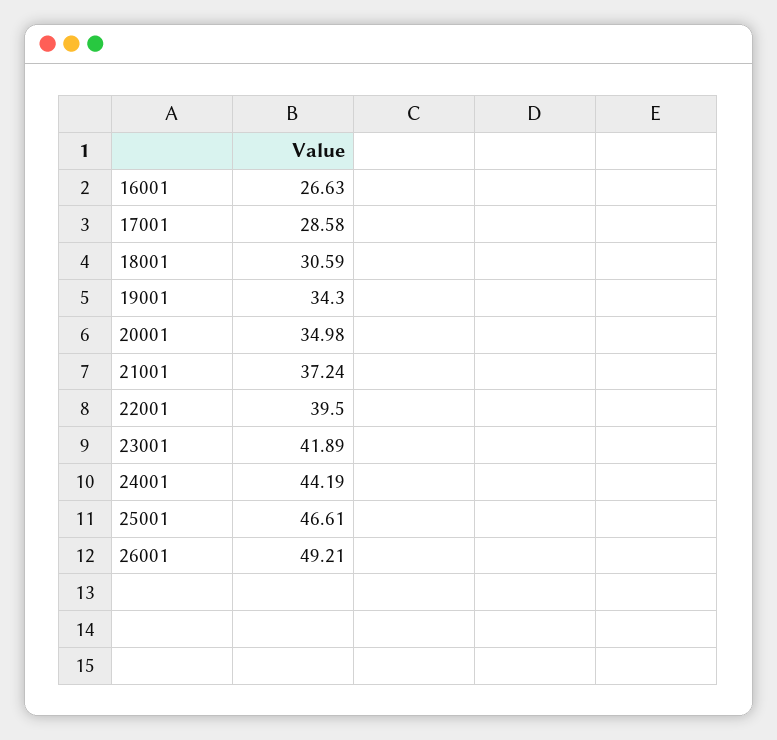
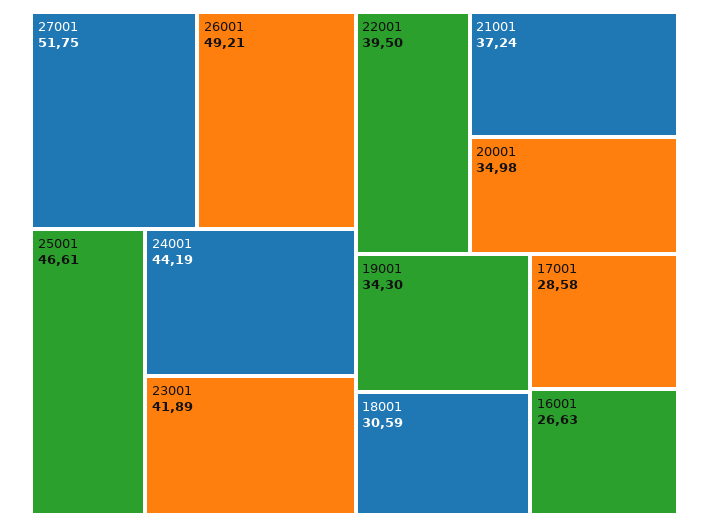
27001: none -> 51.75

